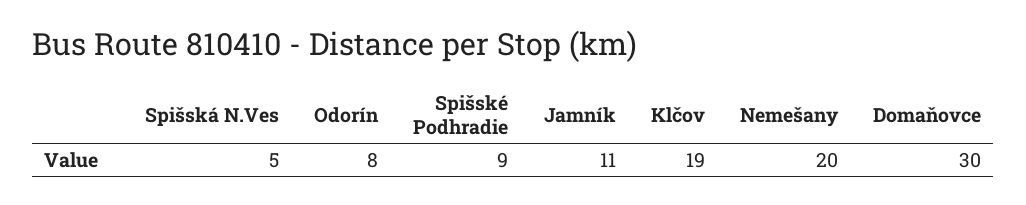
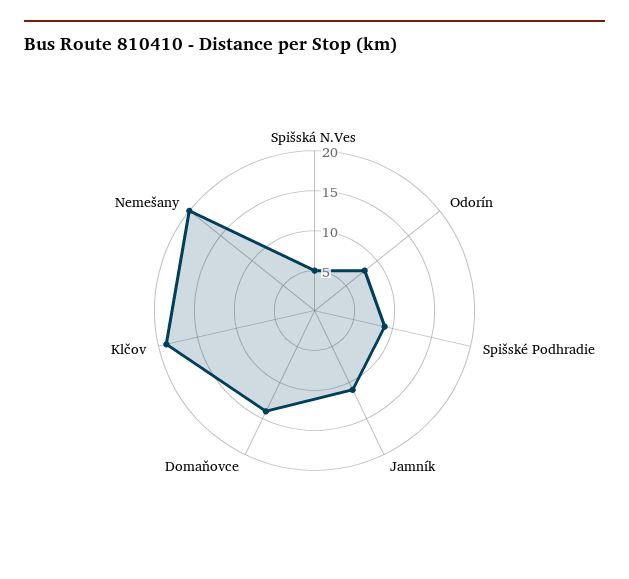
Domaňovce: 30 -> 15

